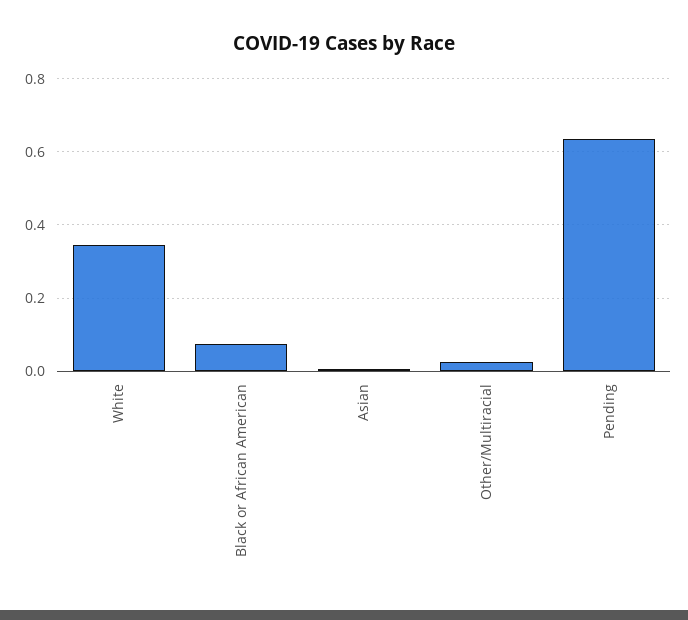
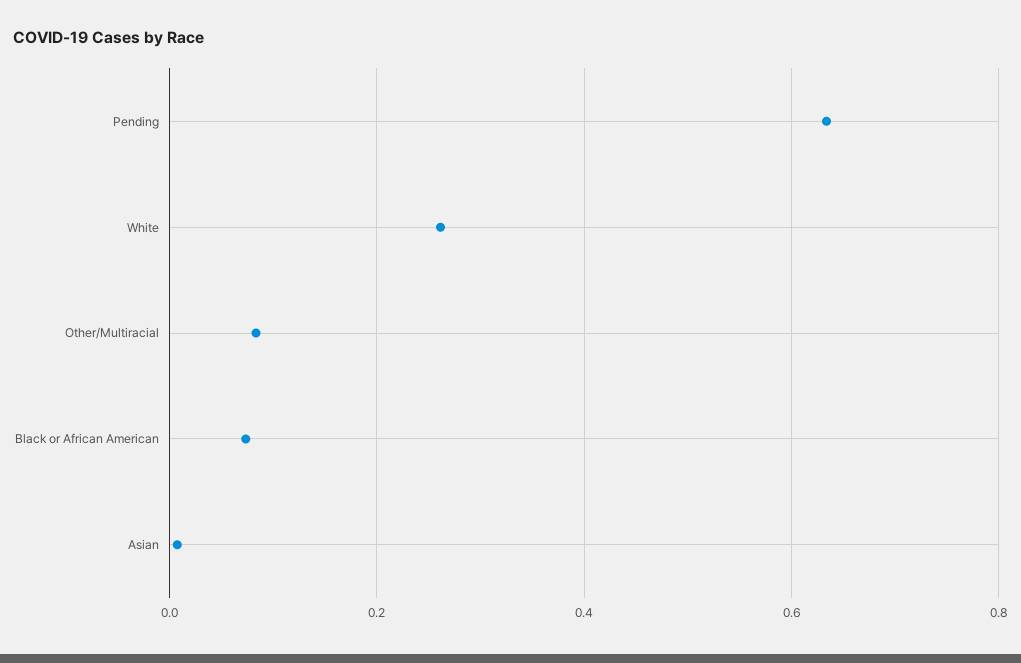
White: 0.34 -> 0.26
Other/Multiracial: 0.02 -> 0.08

